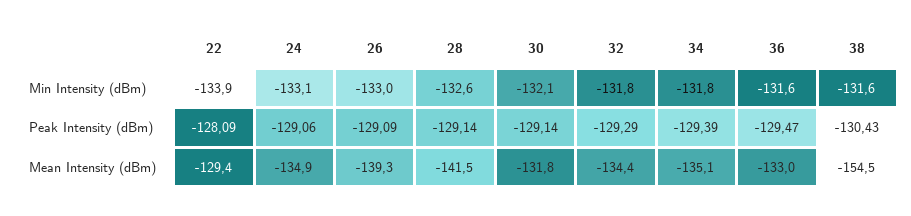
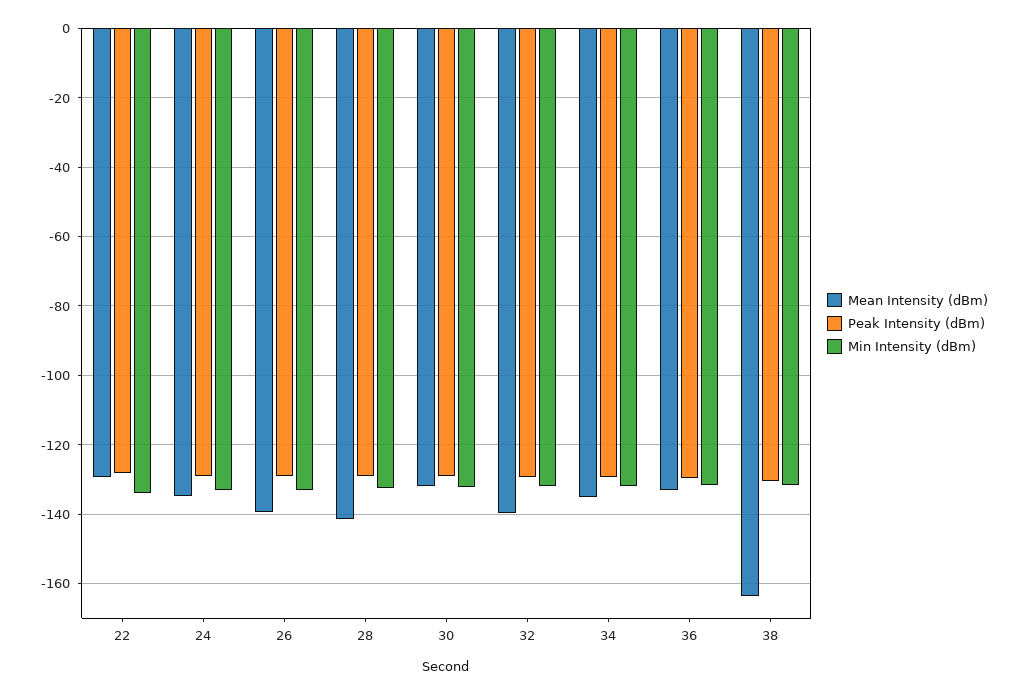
Mean Intensity (dBm), 32: -134.4 -> -140
Mean Intensity (dBm), 38: -154.5 -> -164

